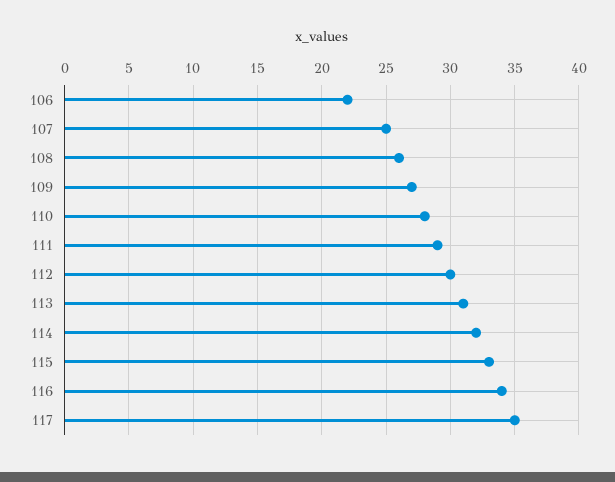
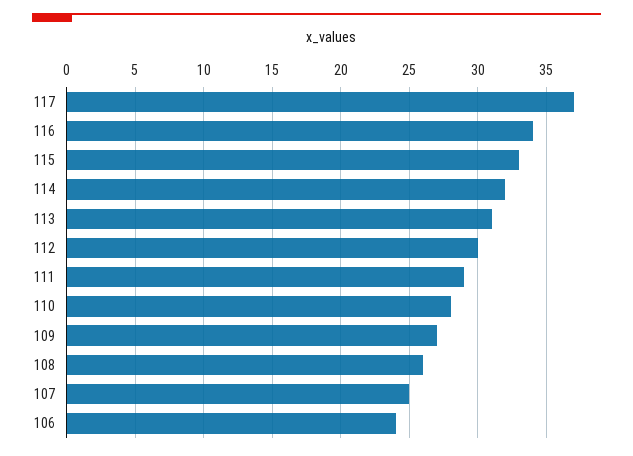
106: 22 -> 24
117: 35 -> 37

